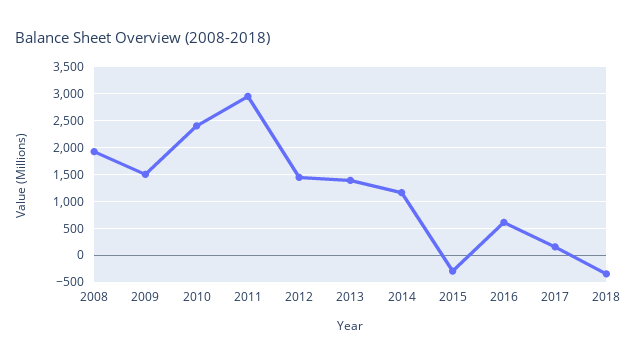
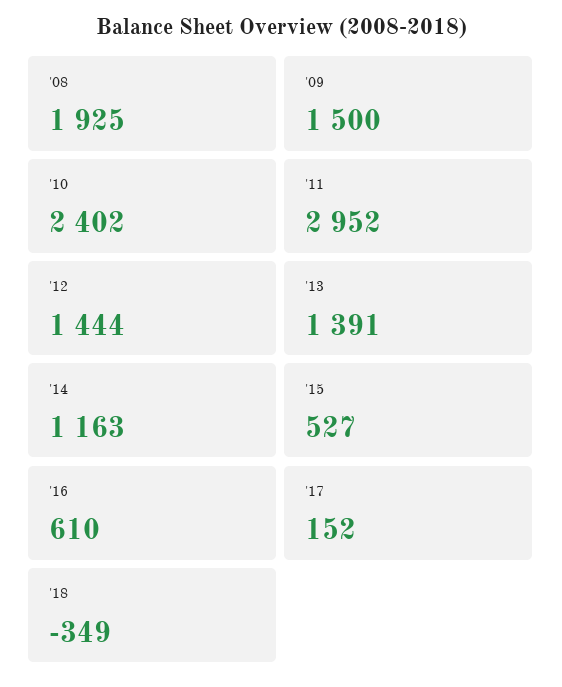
2015: -250 -> 527

